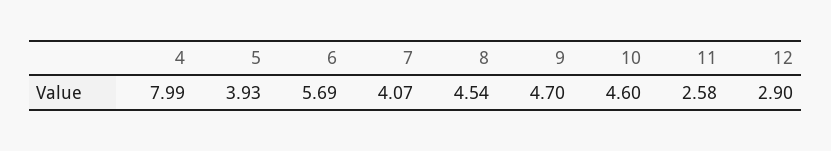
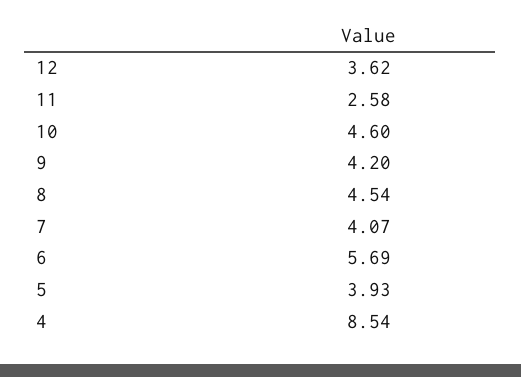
4: 7.99 -> 8.54
9: 4.7 -> 4.2
12: 2.9 -> 3.62

